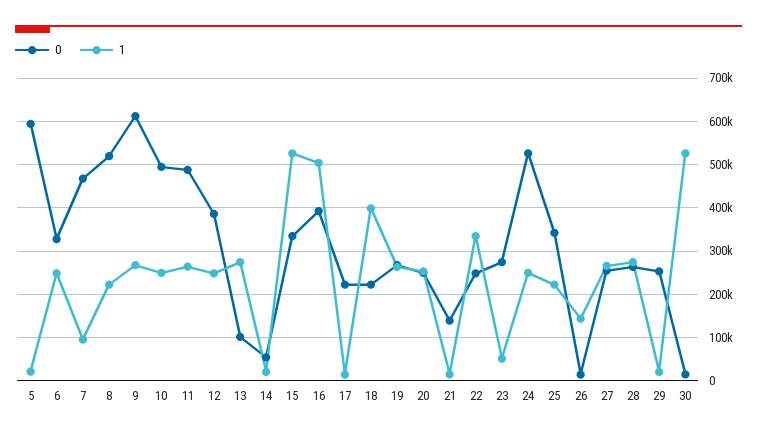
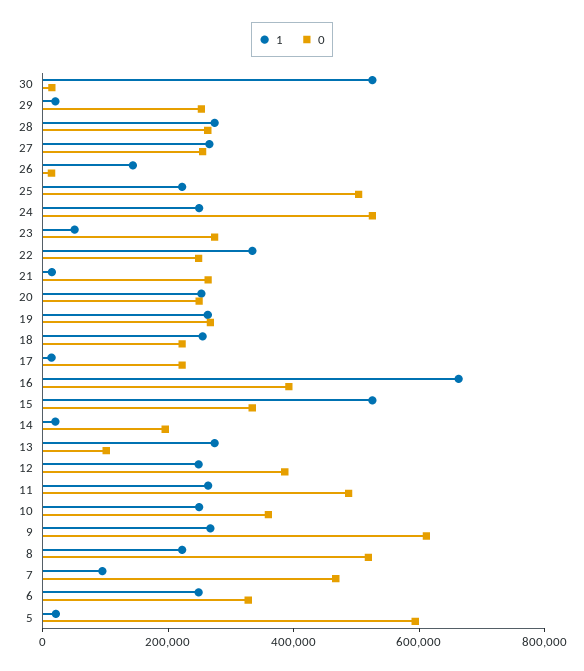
0, 10: 500000 -> 350000
0, 14: 60000 -> 200000
1, 16: 500000 -> 650000
1, 18: 400000 -> 250000
0, 21: 140000 -> 250000
0, 25: 340000 -> 500000

